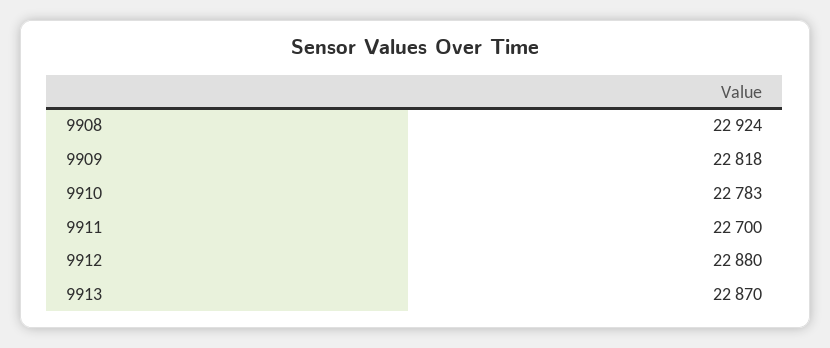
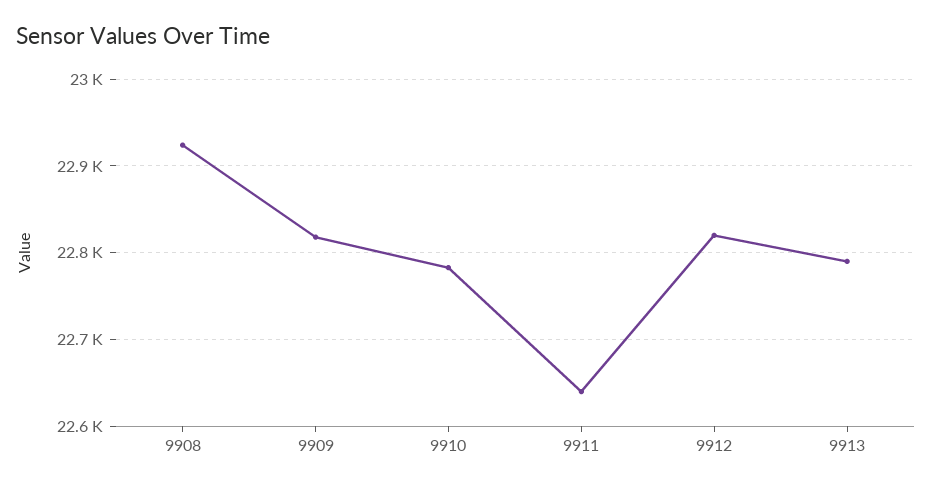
9911: 22700 -> 22640
9912: 22880 -> 22820
9913: 22870 -> 22790

